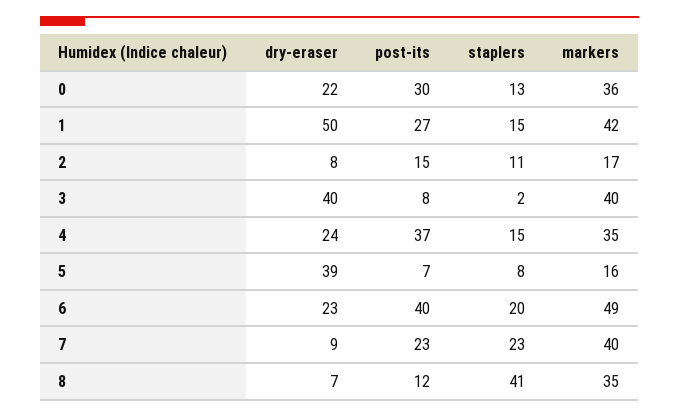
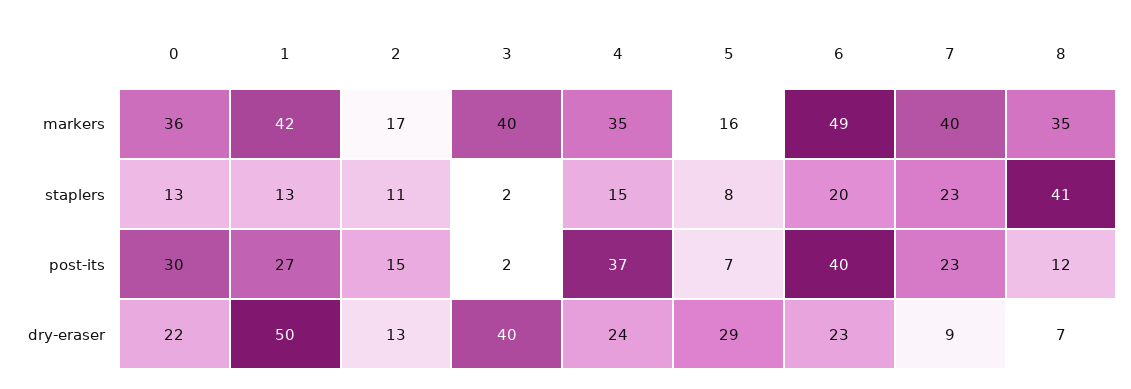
staplers, 1: 15 -> 13
dry-eraser, 2: 8 -> 13
post-its, 3: 8 -> 2
dry-eraser, 5: 39 -> 29

